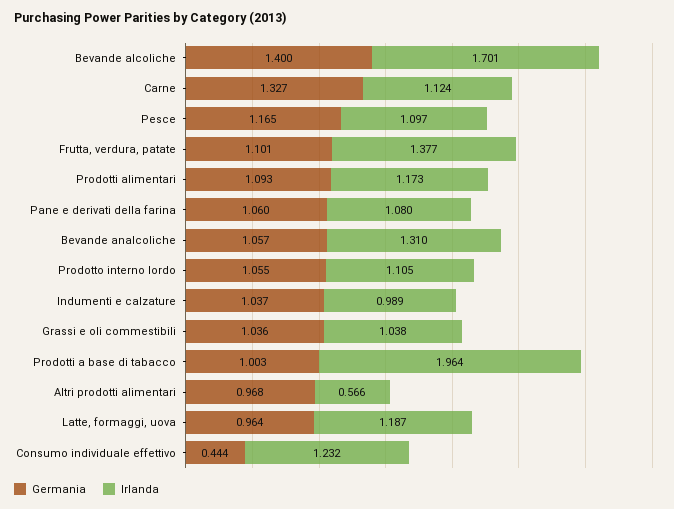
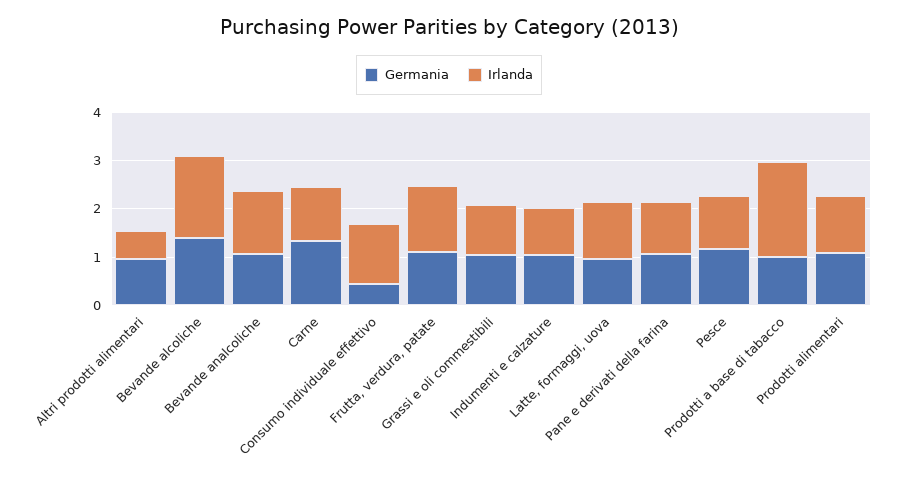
Germania, Prodotto interno lordo: 1.055 -> none
Irlanda, Prodotto interno lordo: 1.105 -> none

